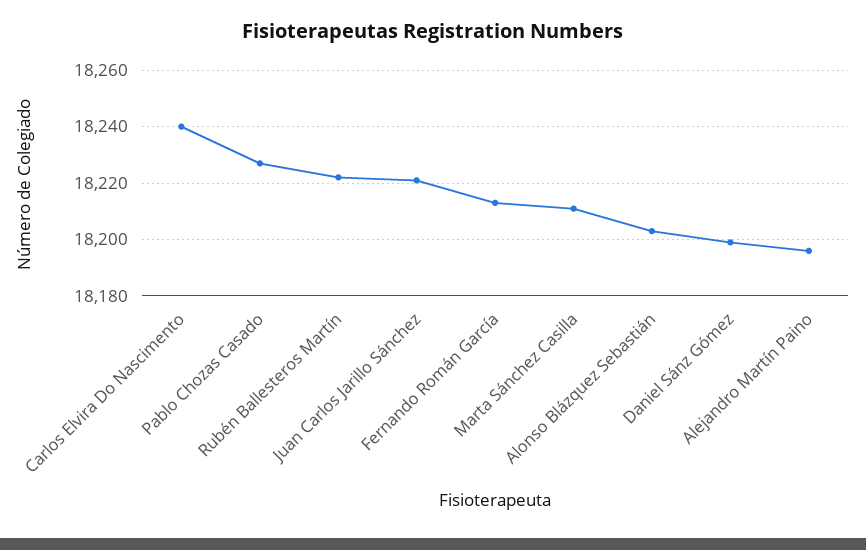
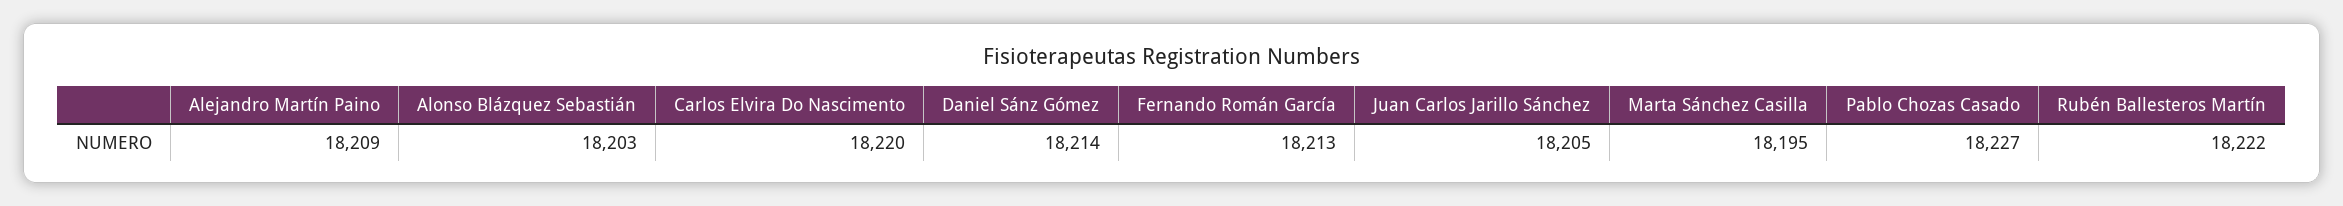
Carlos Elvira Do Nascimento: 18240 -> 18220
Juan Carlos Jarillo Sánchez: 18220 -> 18205
Marta Sánchez Casilla: 18210 -> 18195
Daniel Sánz Gómez: 18200 -> 18214
Alejandro Martín Paino: 18195 -> 18209

